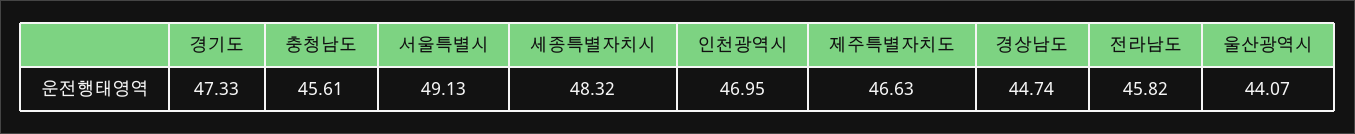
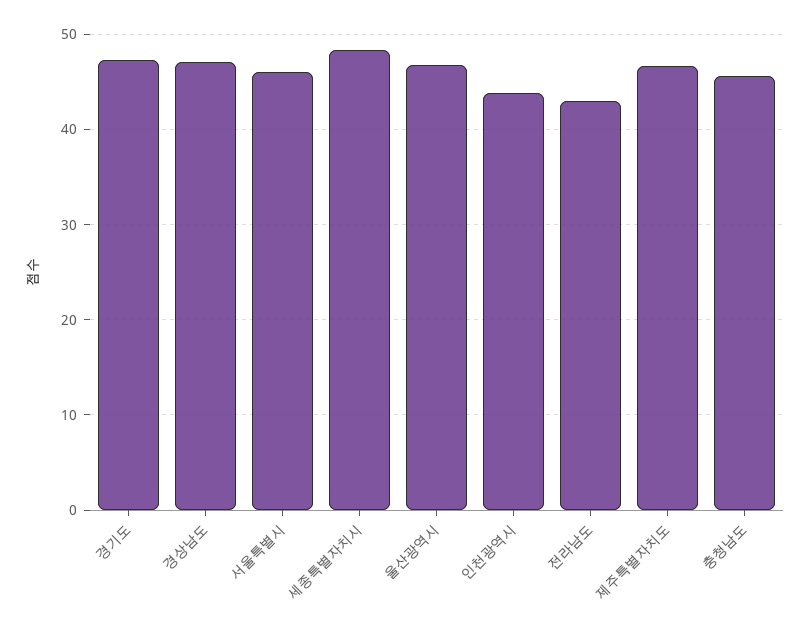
서울특별시: 49.13 -> 46
인천광역시: 46.95 -> 44
경상남도: 44.74 -> 47
전라남도: 45.82 -> 43
울산광역시: 44.07 -> 47

